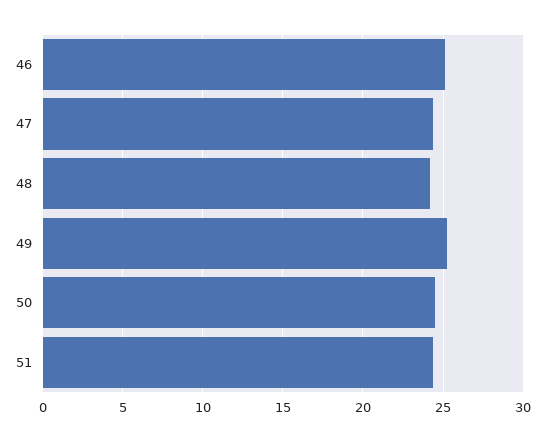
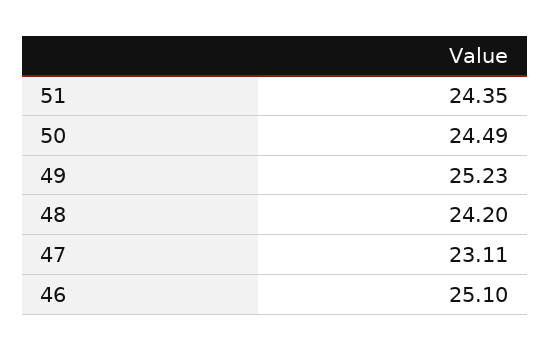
47: 24.5 -> 23.11

